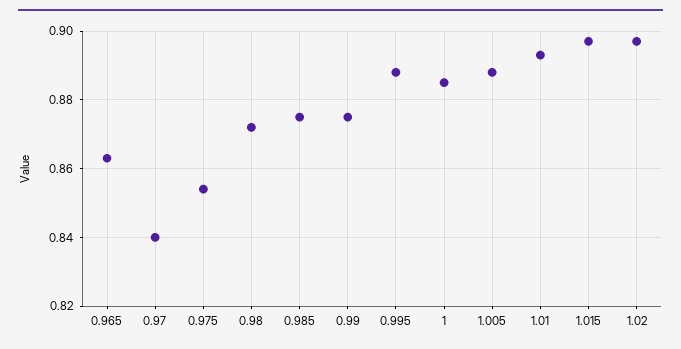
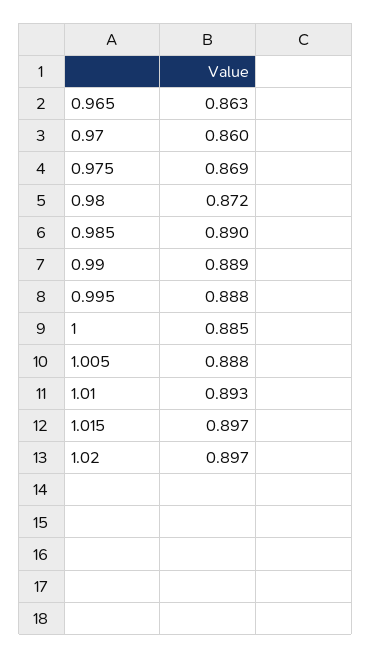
0.97: 0.84 -> 0.86
0.975: 0.855 -> 0.869
0.985: 0.875 -> 0.89
0.99: 0.875 -> 0.889

